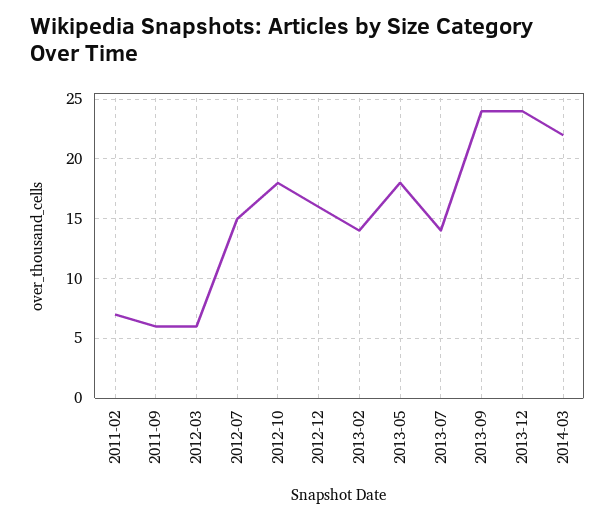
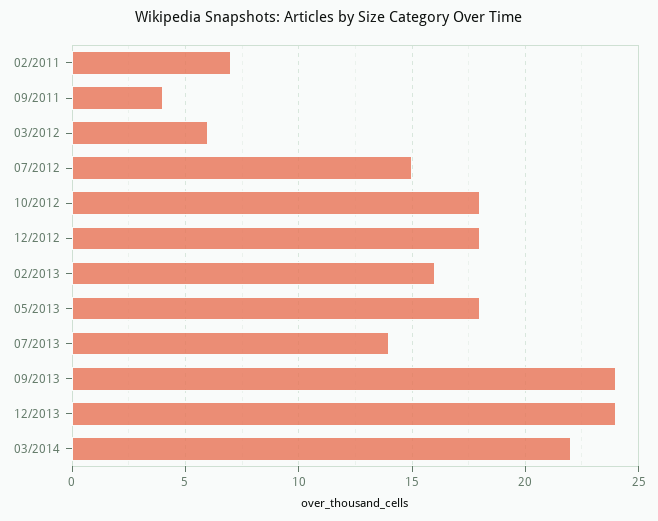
2011-09: 6 -> 4
2012-12: 16 -> 18
2013-02: 14 -> 16

